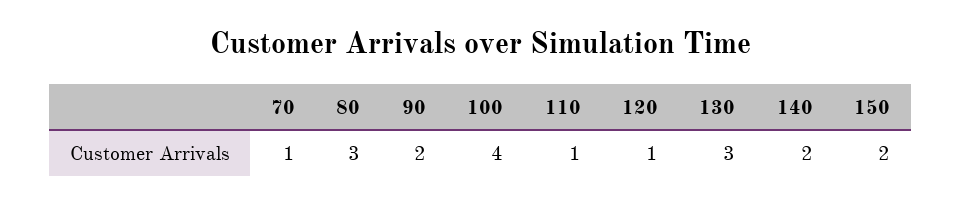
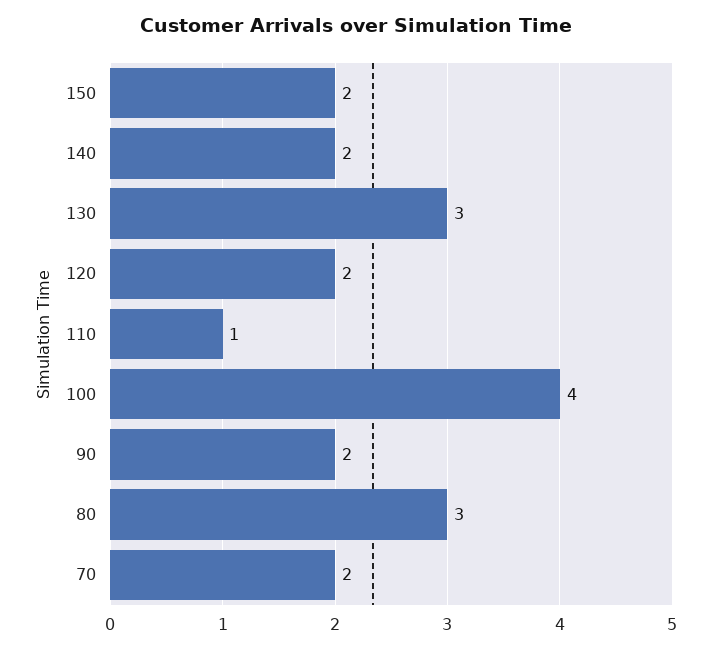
70: 1 -> 2
120: 1 -> 2

